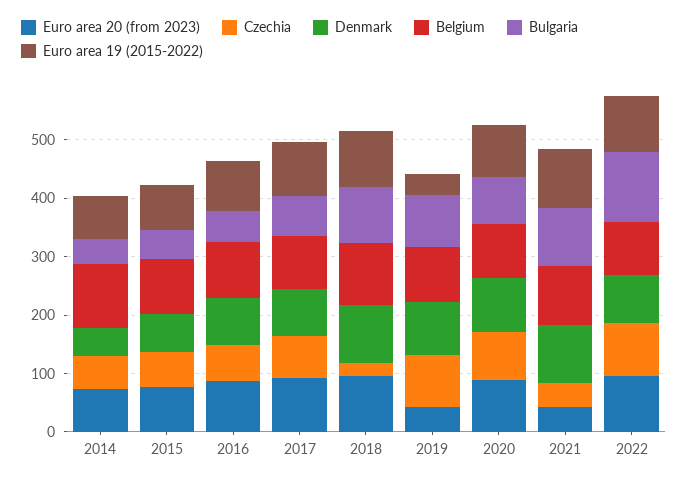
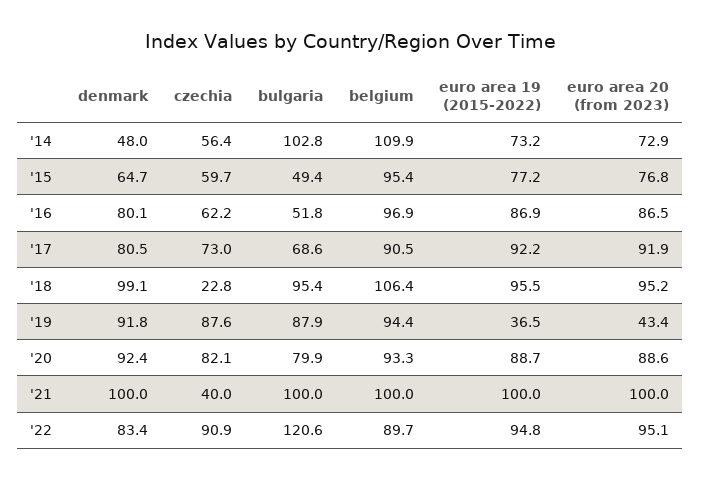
Bulgaria, 2014: 40 -> 102.8
Euro area 20 (from 2023), 2021: 40 -> 100

